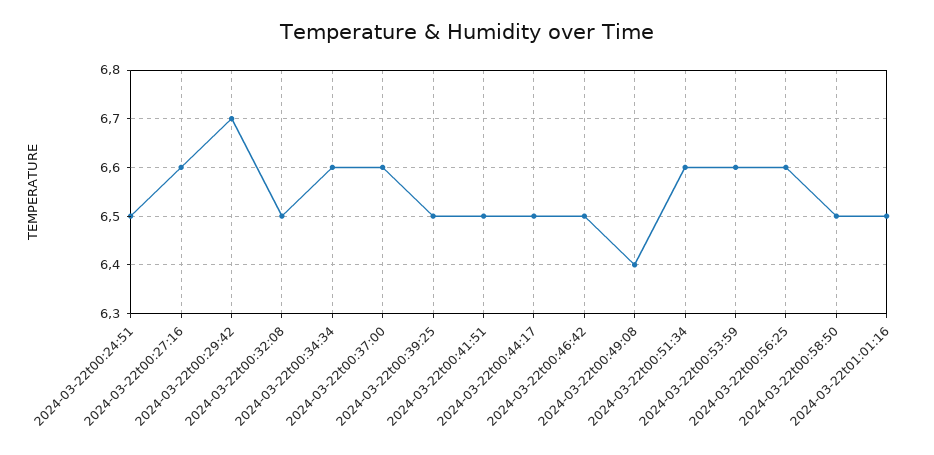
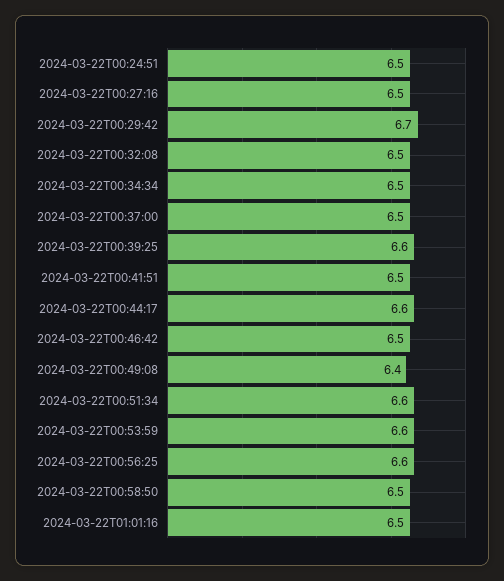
2024-03-22t00:27:16: 6.6 -> 6.5
2024-03-22t00:34:34: 6.6 -> 6.5
2024-03-22t00:37:00: 6.6 -> 6.5
2024-03-22t00:39:25: 6.5 -> 6.6
2024-03-22t00:44:17: 6.5 -> 6.6

